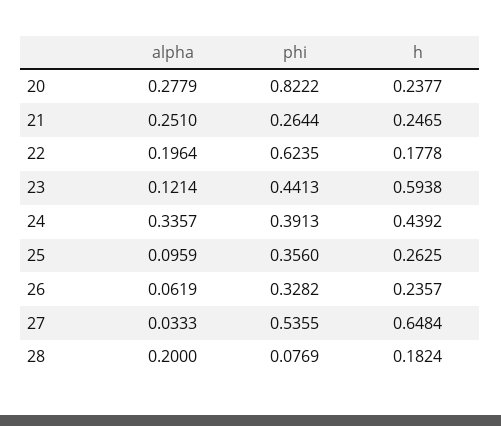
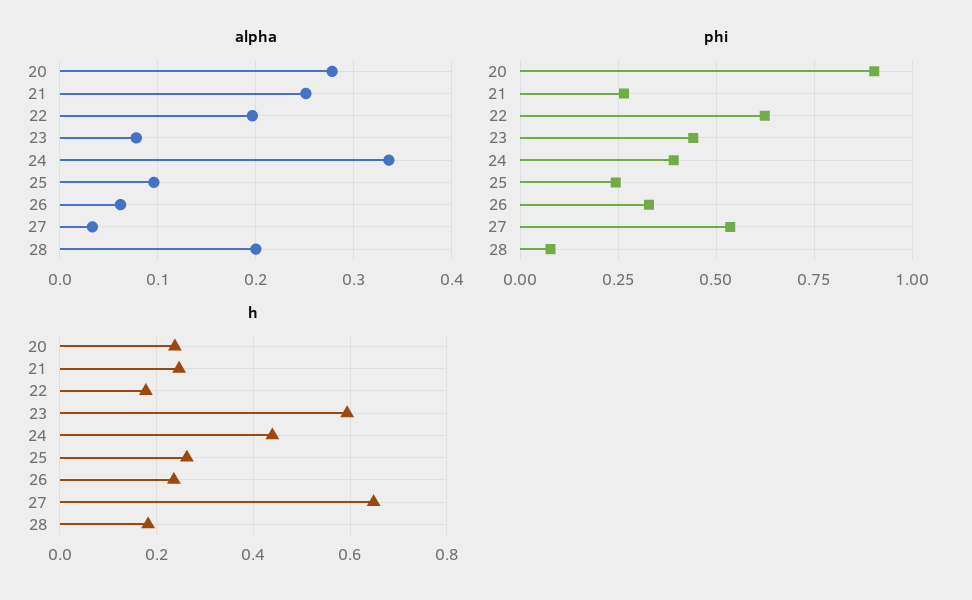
phi, 20: 0.8222 -> 0.9
alpha, 23: 0.1214 -> 0.08
phi, 25: 0.356 -> 0.25

